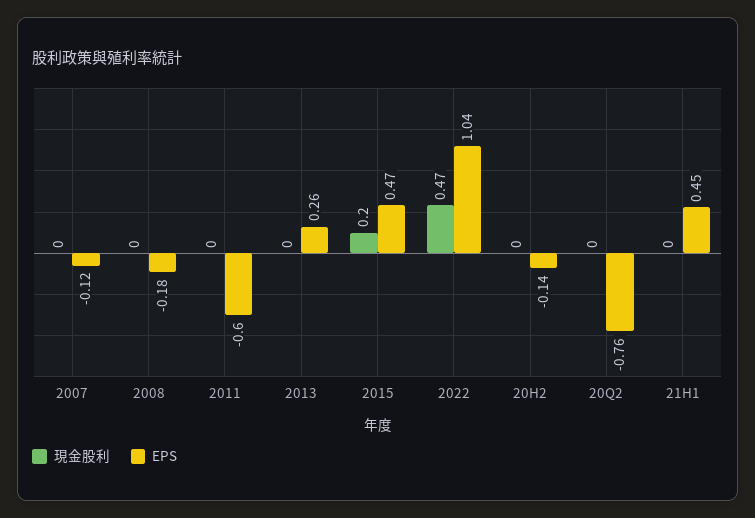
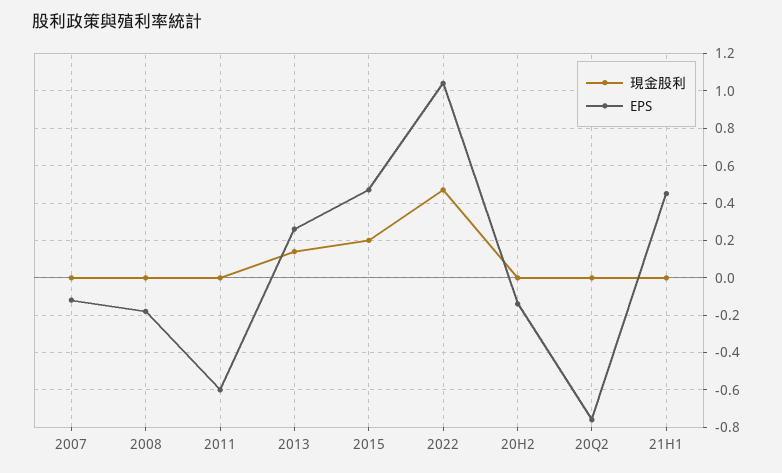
現金股利, 2013: 0 -> 0.15

